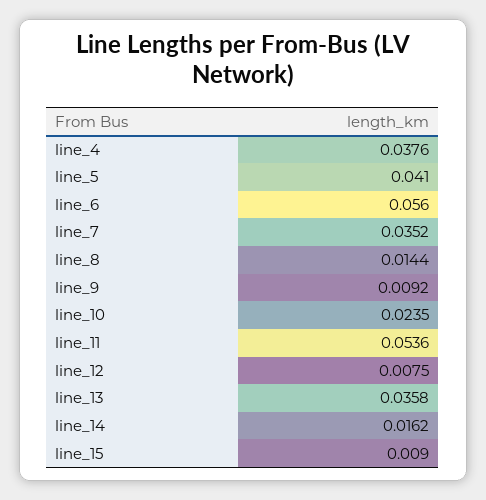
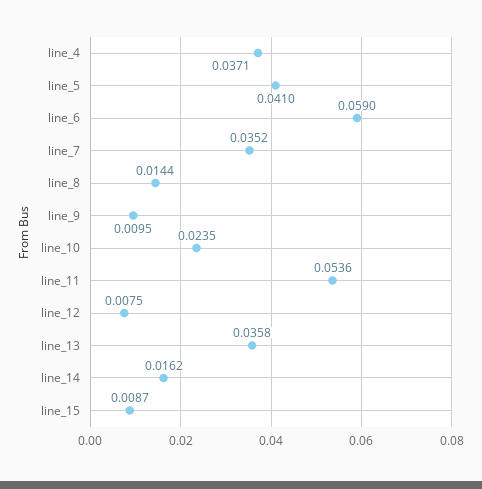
line_4: 0.0376 -> 0.0371
line_6: 0.056 -> 0.059
line_9: 0.0092 -> 0.0095
line_15: 0.009 -> 0.0087

